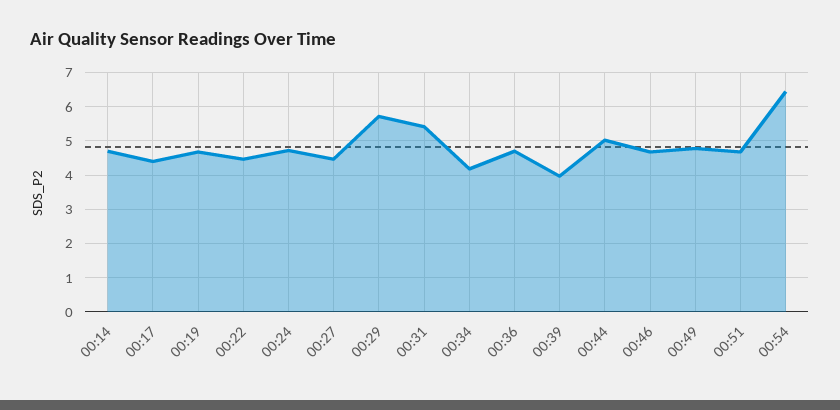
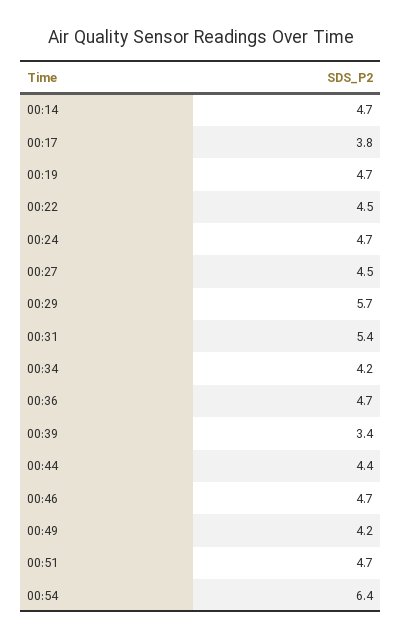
00:17: 4.4 -> 3.8
00:39: 4 -> 3.4
00:44: 5 -> 4.4
00:49: 4.8 -> 4.2

